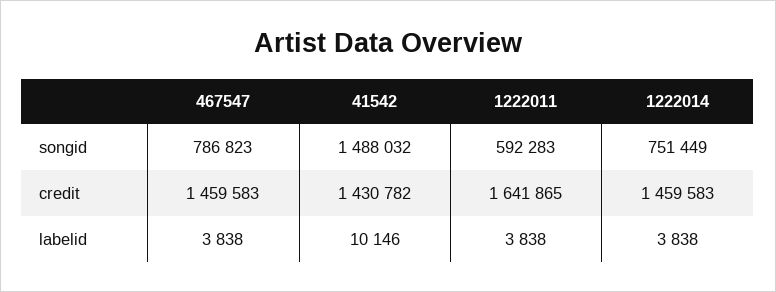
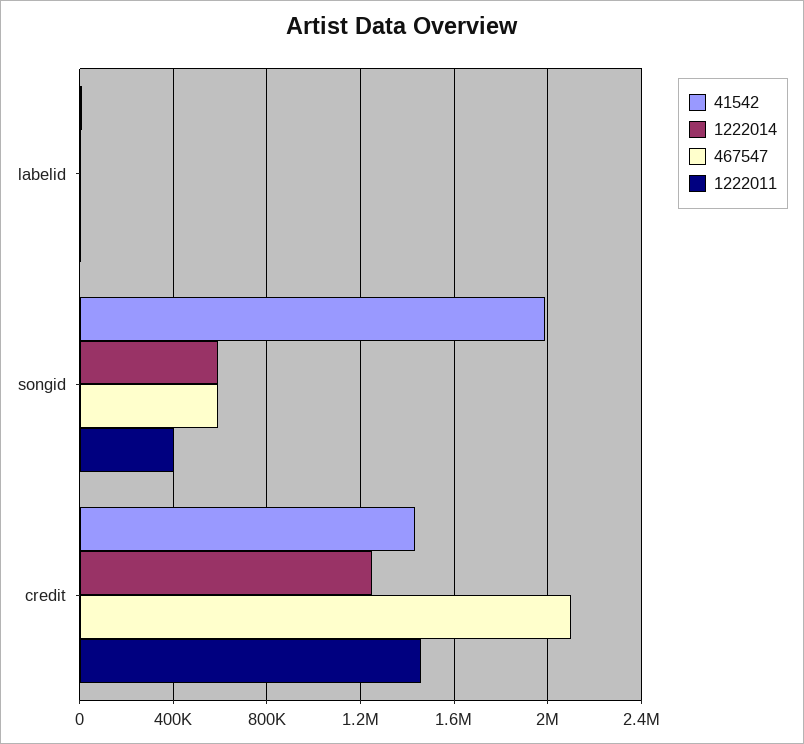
467547, songid: 786823 -> 600000
41542, songid: 1488032 -> 2000000
1222011, songid: 592283 -> 400000
1222014, songid: 751449 -> 600000
467547, credit: 1459583 -> 2100000
1222011, credit: 1641865 -> 1450000
1222014, credit: 1459583 -> 1250000

